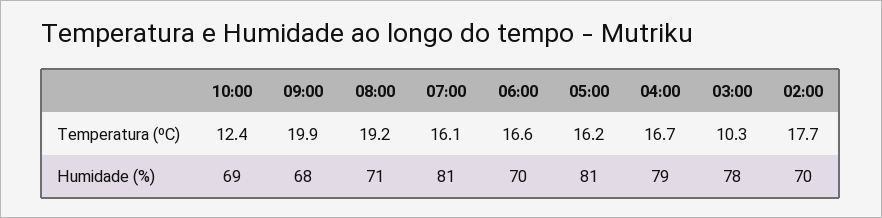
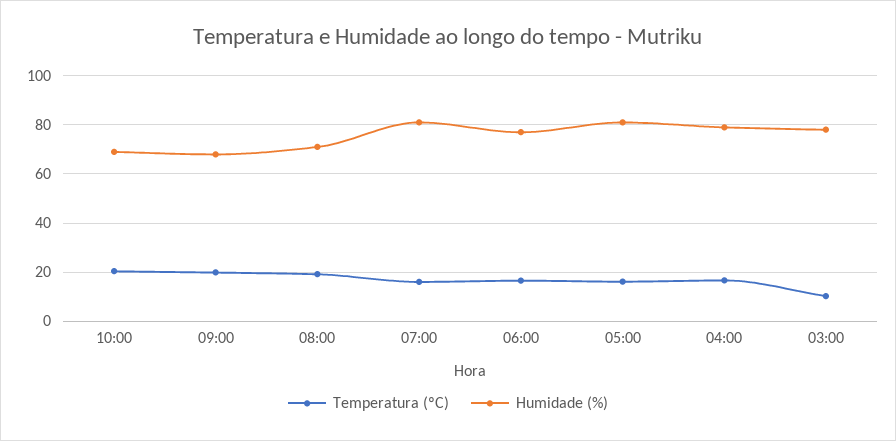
Temperatura (ºC), 10:00: 12.4 -> 20
Temperatura (ºC), 02:00: 17.7 -> none
Humidade (%), 06:00: 70 -> 77.5
Humidade (%), 02:00: 70 -> none

